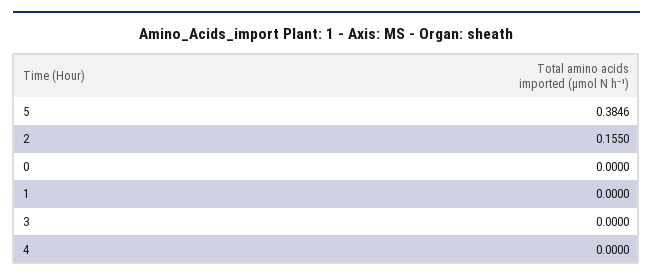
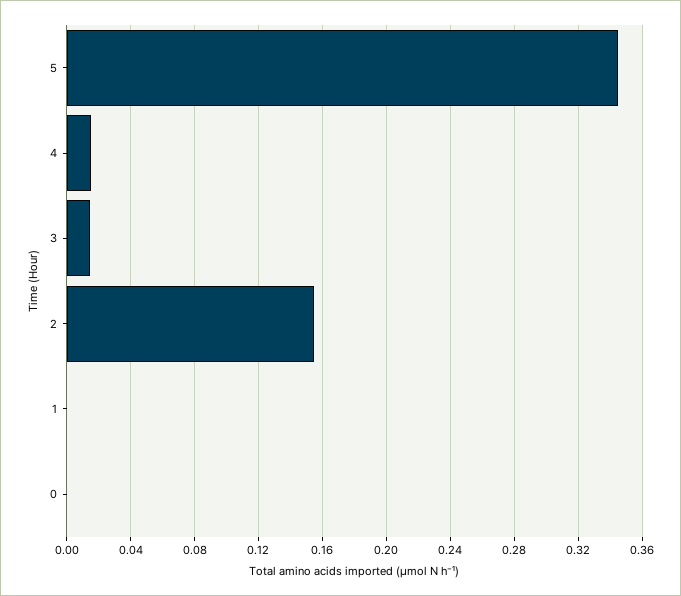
5: 0.3846 -> 0.345
3: 0 -> 0.015
4: 0 -> 0.015

